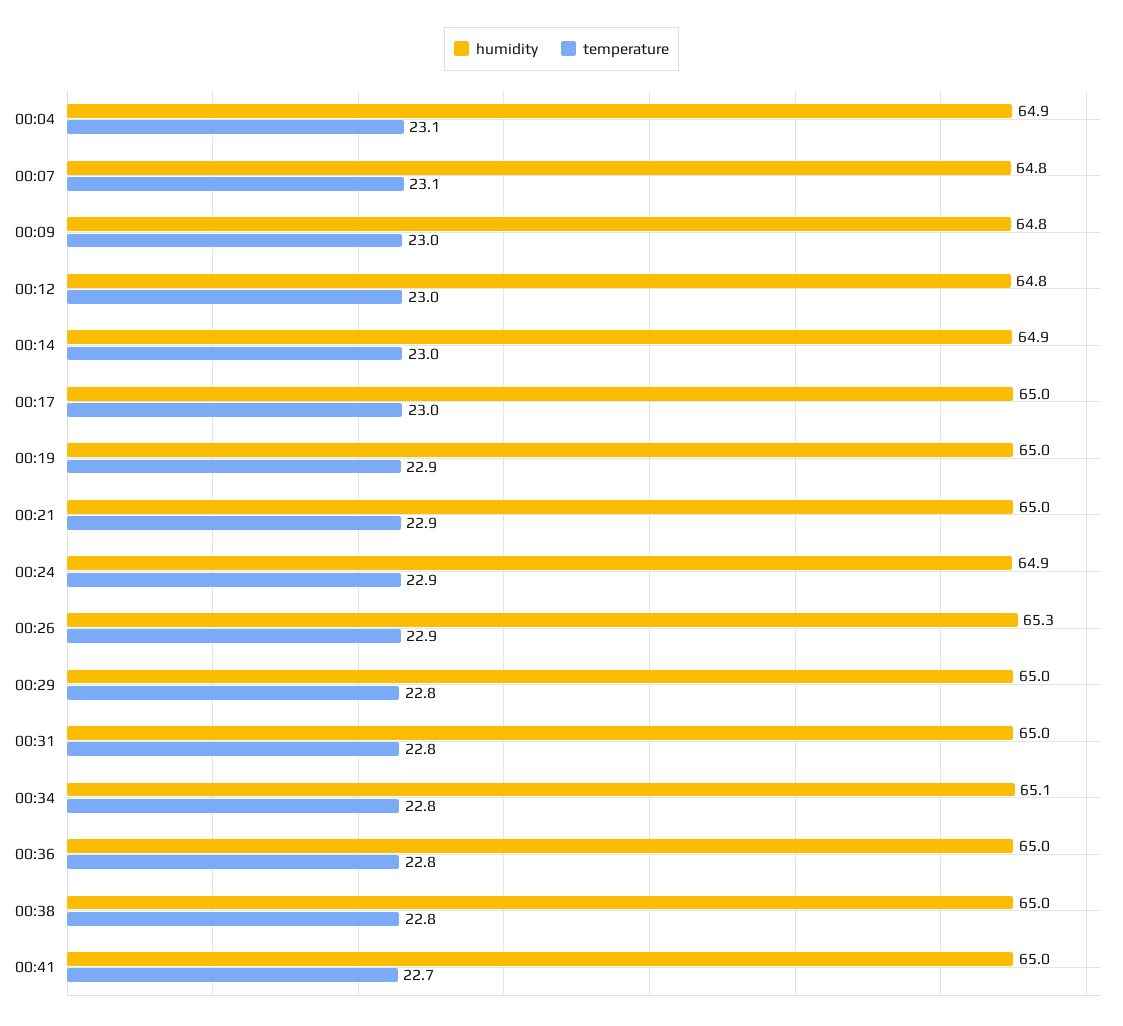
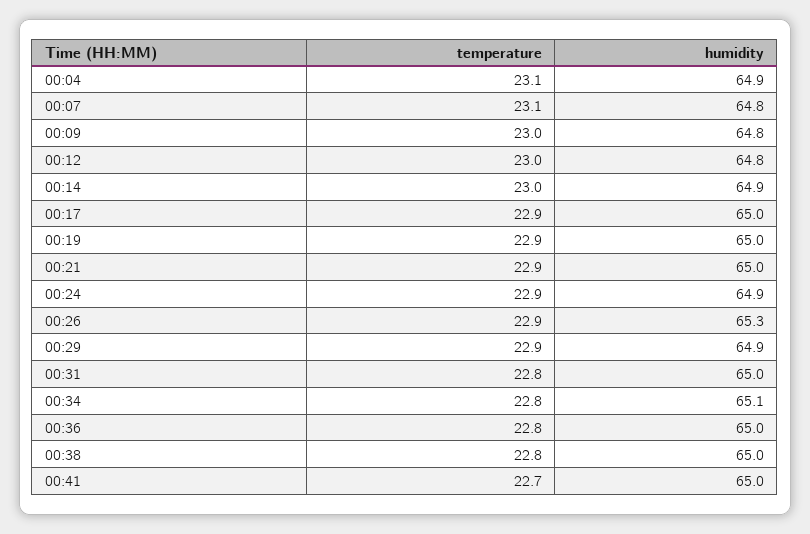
temperature, 00:17: 23 -> 22.9
humidity, 00:29: 65 -> 64.9
temperature, 00:29: 22.8 -> 22.9

